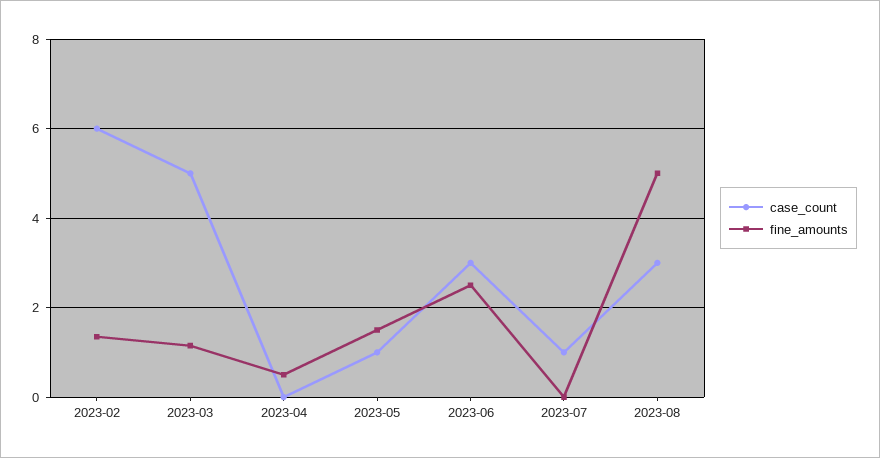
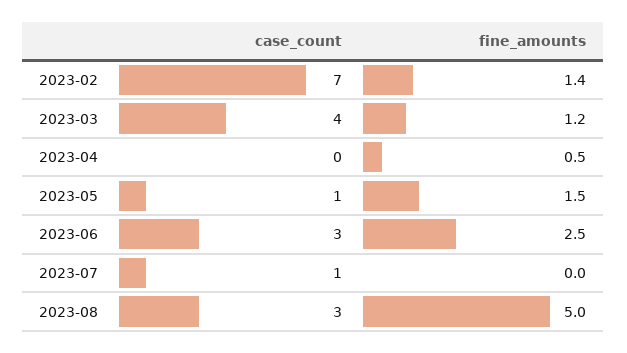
case_count, 2023-02: 6 -> 7
case_count, 2023-03: 5 -> 4

